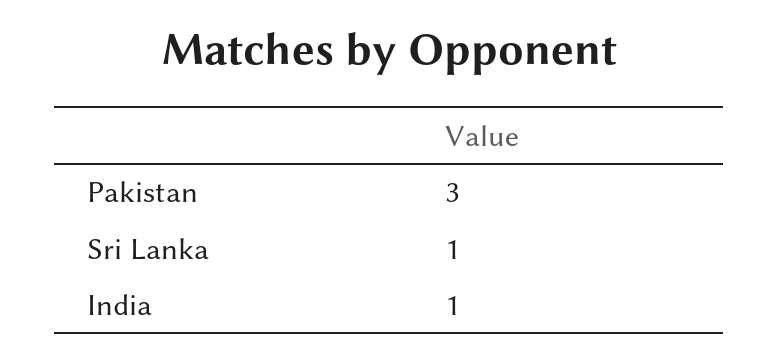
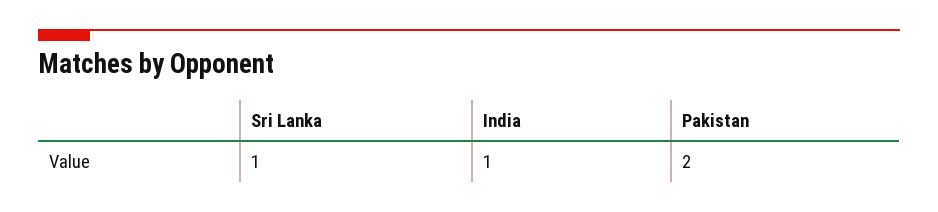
Pakistan: 3 -> 2

